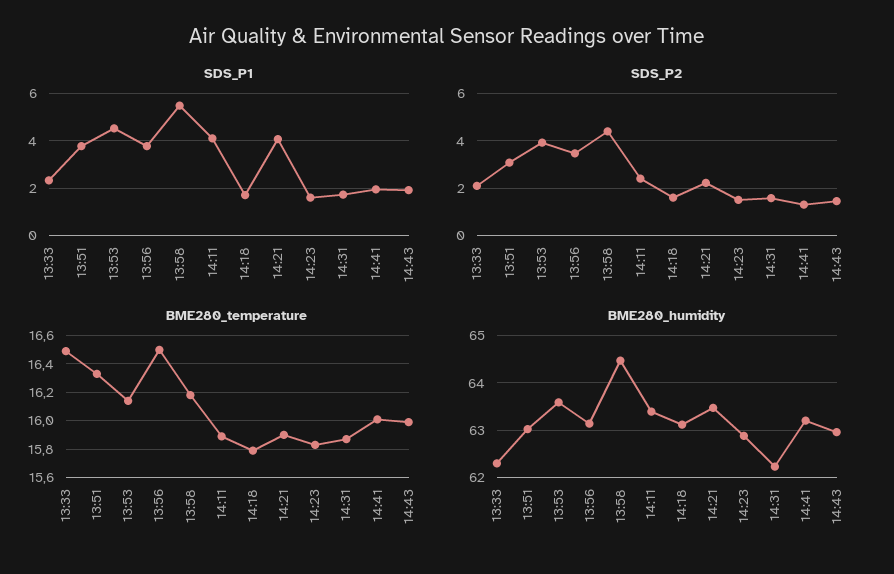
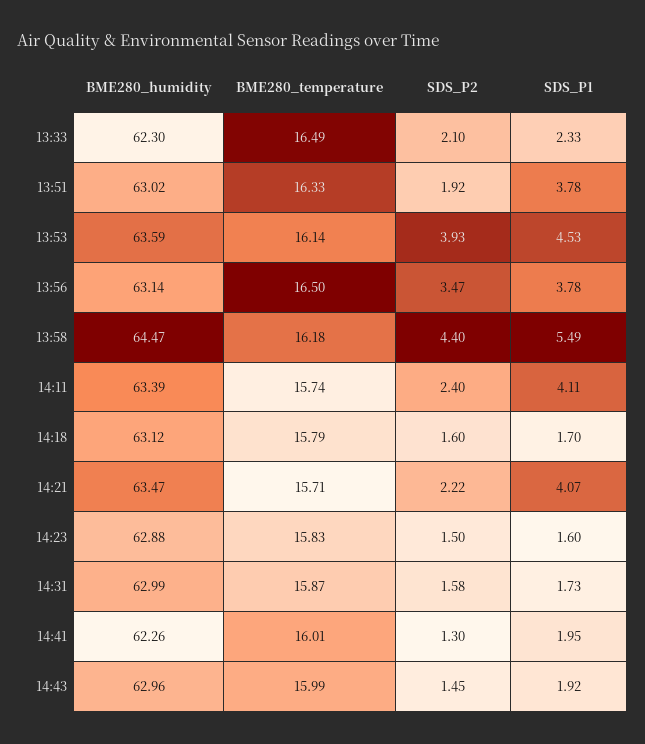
SDS_P2, 13:51: 3 -> 1.92
BME280_temperature, 14:11: 15.9 -> 15.74
BME280_temperature, 14:21: 15.9 -> 15.71
BME280_humidity, 14:31: 62.2 -> 62.99
BME280_humidity, 14:41: 63.2 -> 62.26

